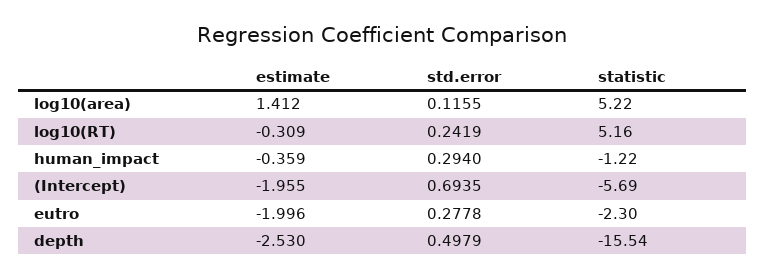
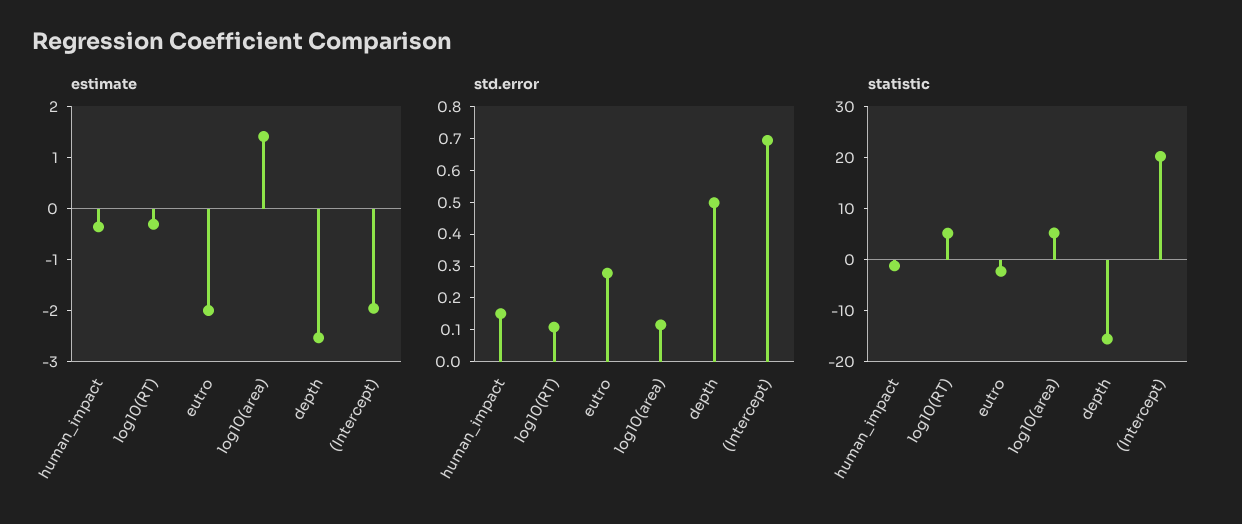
std.error, log10(RT): 0.2419 -> 0.1
std.error, human_impact: 0.294 -> 0.15
statistic, (Intercept): -5.69 -> 20

